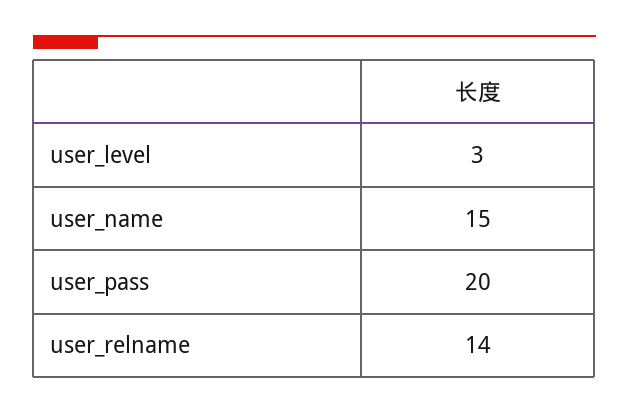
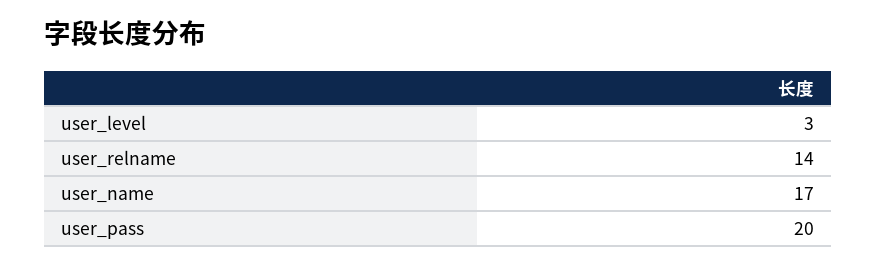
user_name: 15 -> 17

